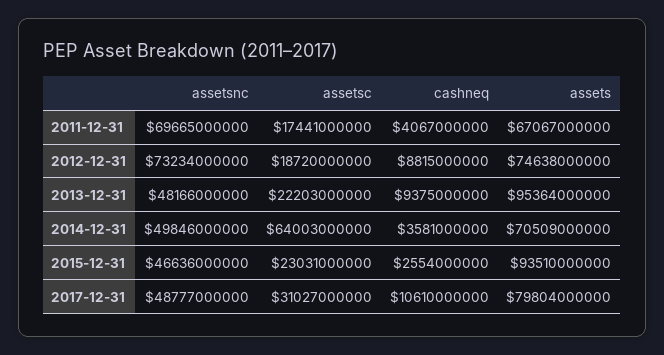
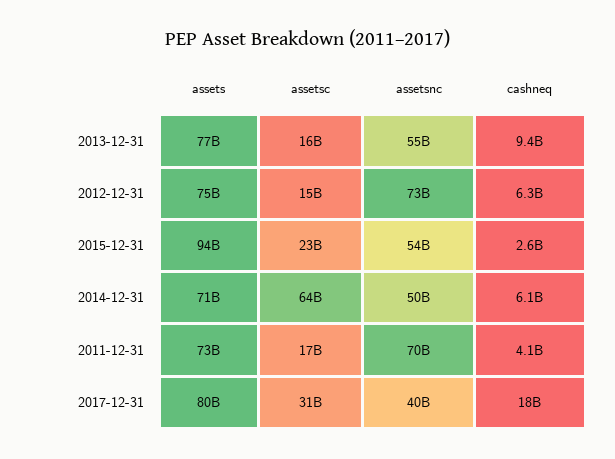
assets, 2011-12-31: 67067000000 -> 73000000000
assetsc, 2012-12-31: 18720000000 -> 15000000000
cashneq, 2012-12-31: 8815000000 -> 6300000000
assetsnc, 2013-12-31: 48166000000 -> 55000000000
assetsc, 2013-12-31: 22203000000 -> 16000000000
assets, 2013-12-31: 95364000000 -> 77000000000
cashneq, 2014-12-31: 3581000000 -> 6100000000
assetsnc, 2015-12-31: 46636000000 -> 54000000000
assetsnc, 2017-12-31: 48777000000 -> 40000000000
cashneq, 2017-12-31: 10610000000 -> 18000000000

